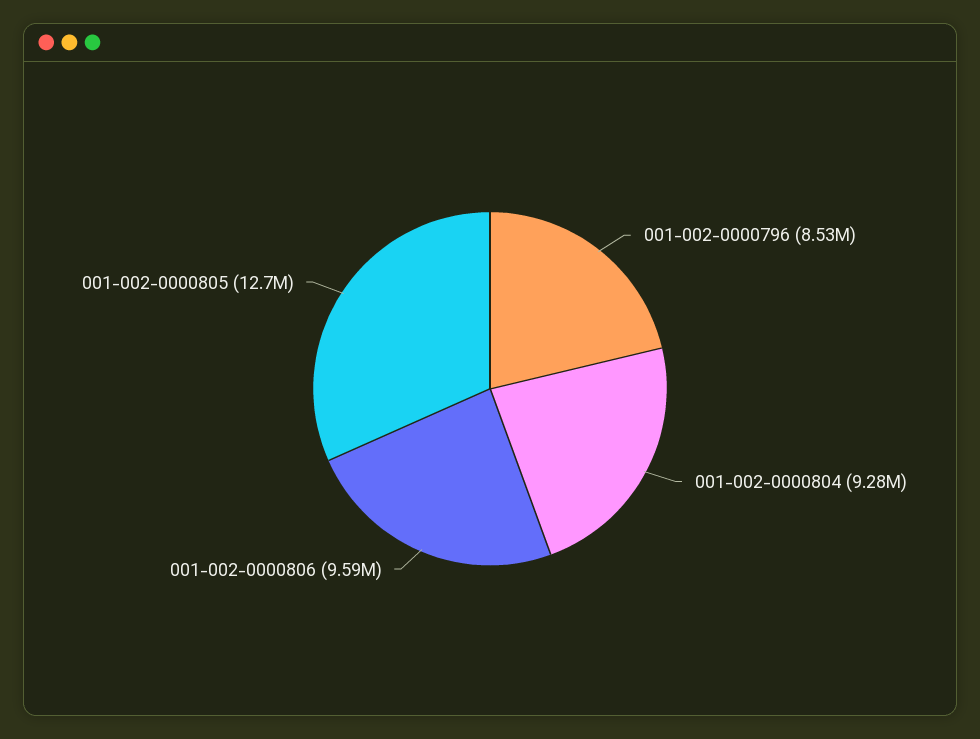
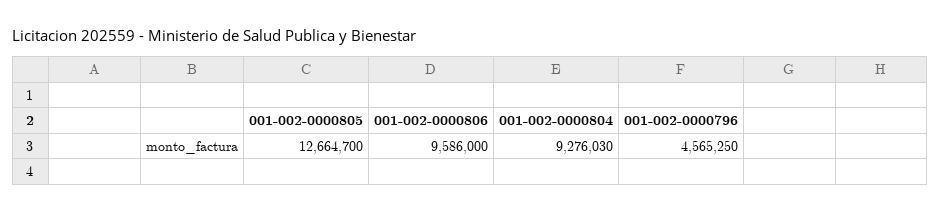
001-002-0000796: 8530000 -> 4565250

